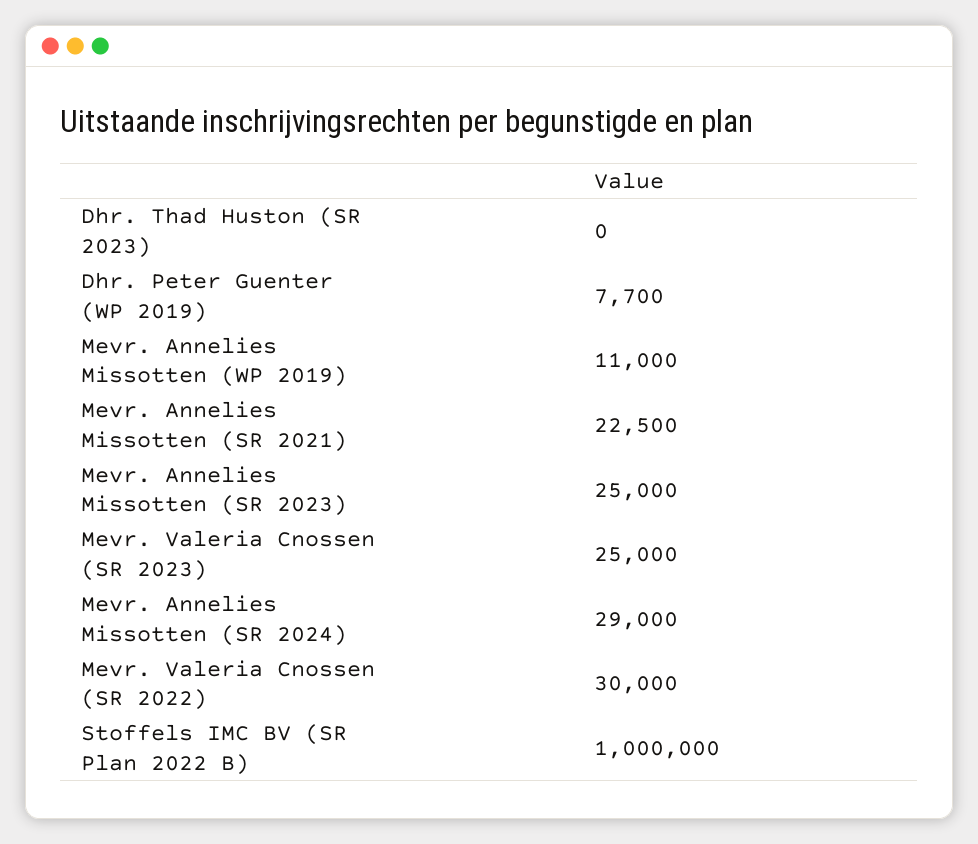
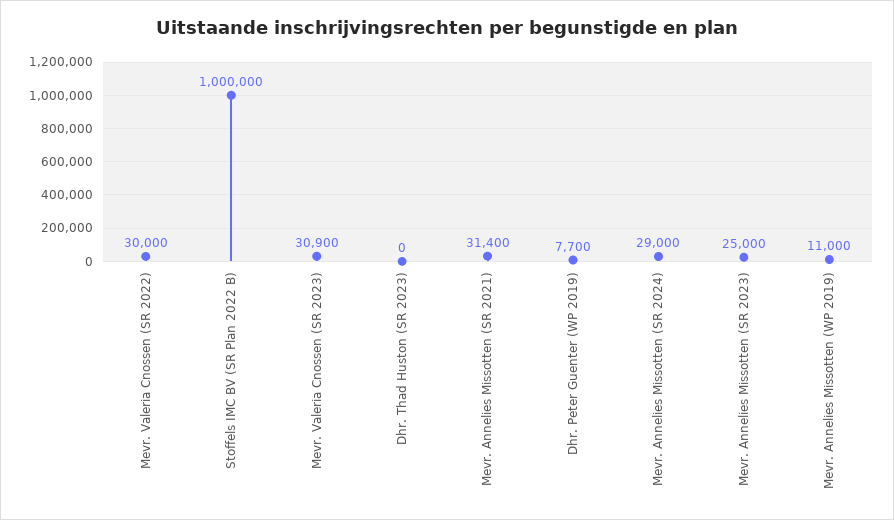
Mevr. Annelies Missotten (SR 2021): 22500 -> 31400
Mevr. Valeria Cnossen (SR 2023): 25000 -> 30900

